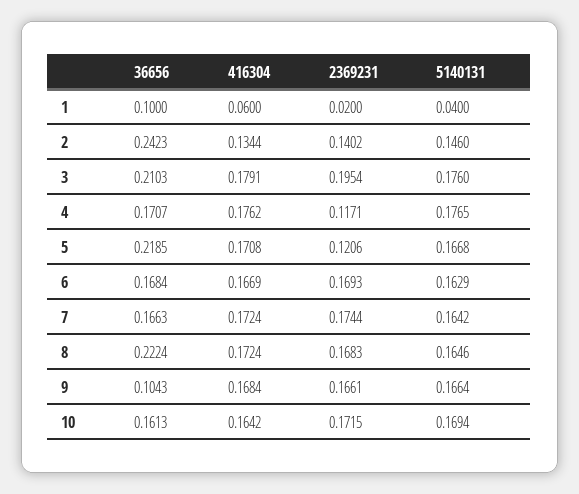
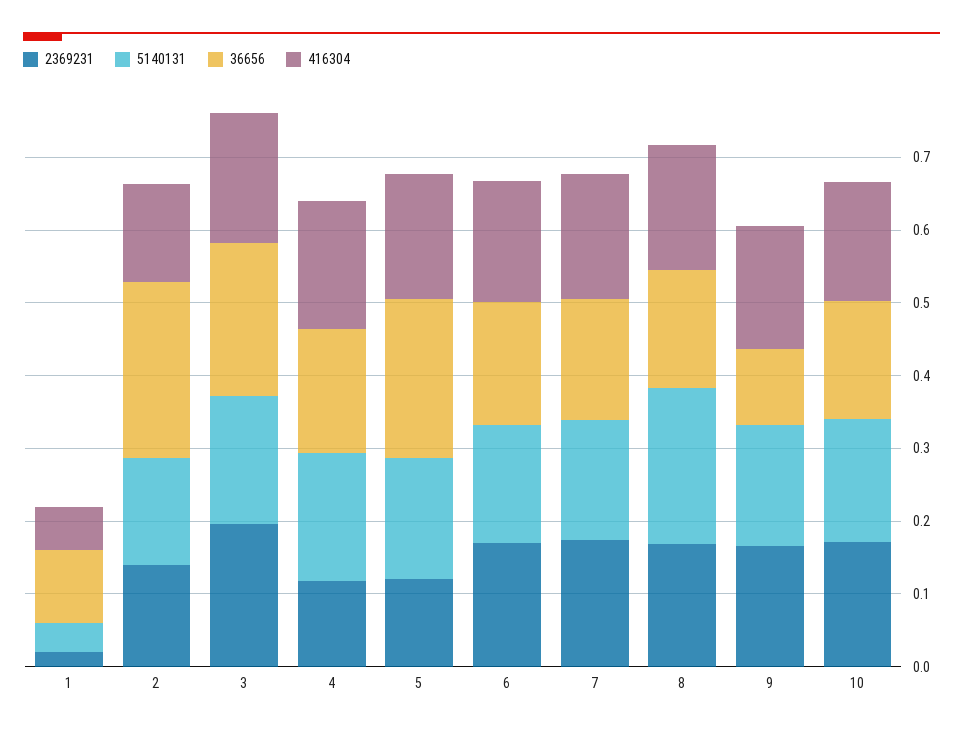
36656, 8: 0.2224 -> 0.16
5140131, 8: 0.1646 -> 0.22

